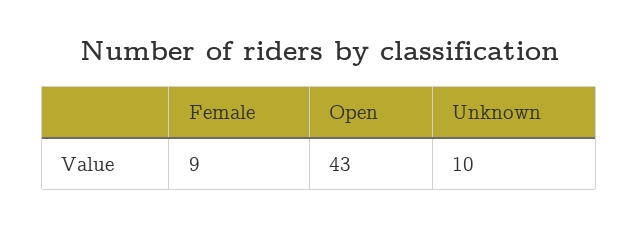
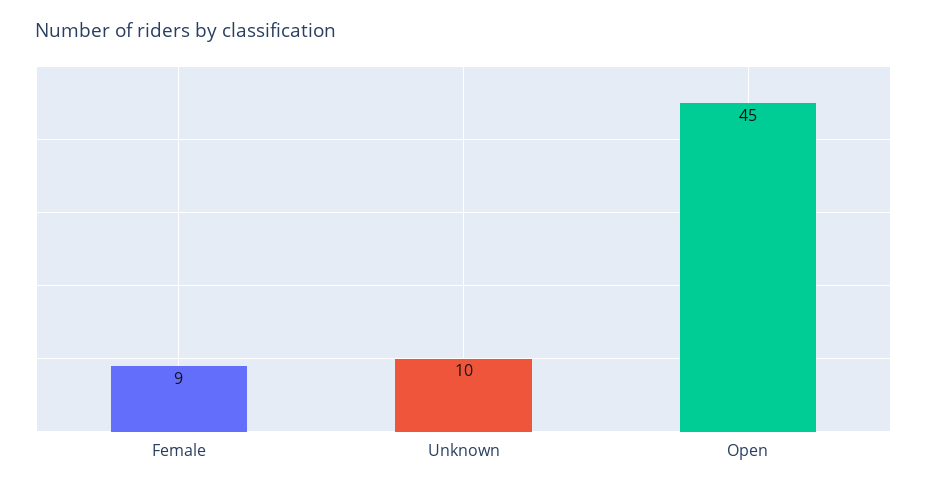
Open: 43 -> 45

